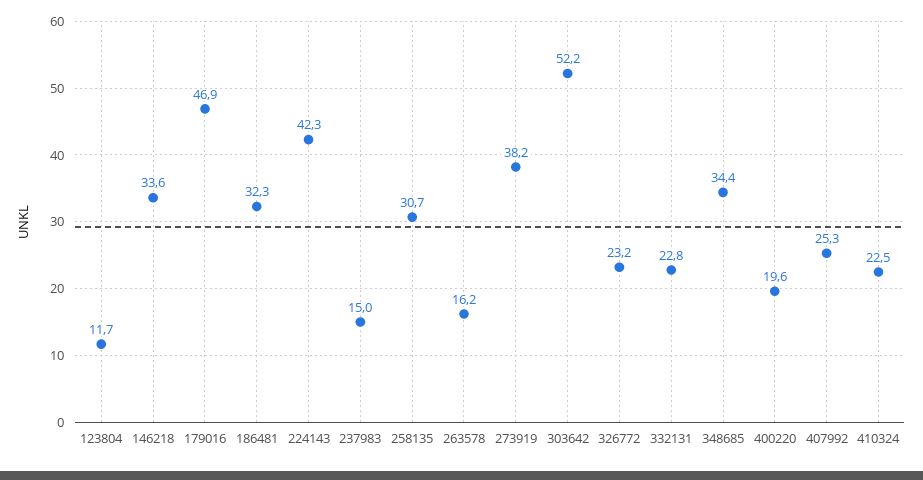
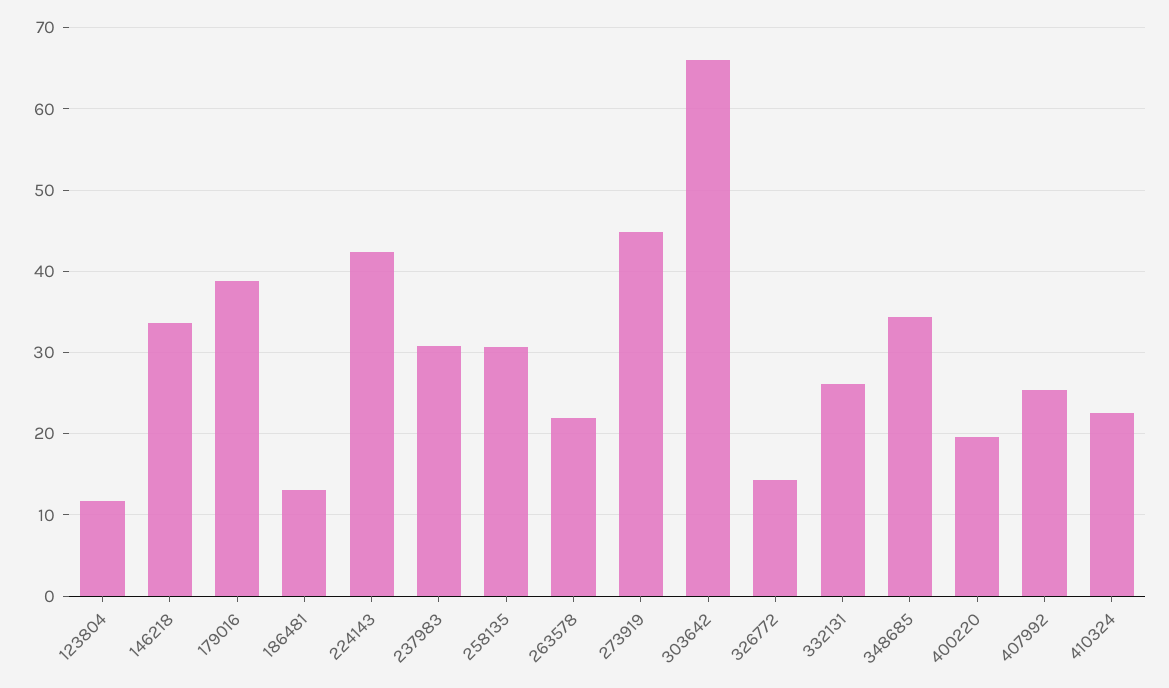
179016: 46.9 -> 39
186481: 32.3 -> 13
237983: 15 -> 31
263578: 16.2 -> 22
273919: 38.2 -> 45
303642: 52.2 -> 66
326772: 23.2 -> 14
332131: 22.8 -> 26

